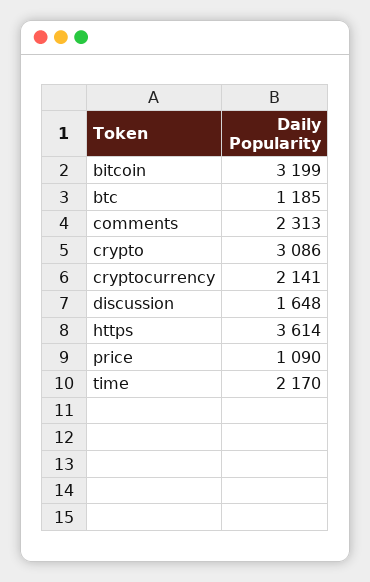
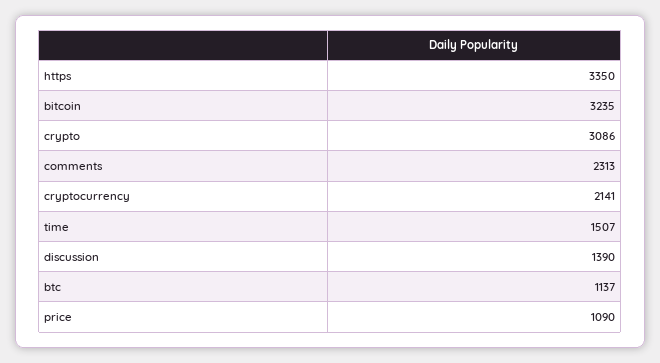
bitcoin: 3199 -> 3235
btc: 1185 -> 1137
discussion: 1648 -> 1390
https: 3614 -> 3350
time: 2170 -> 1507

